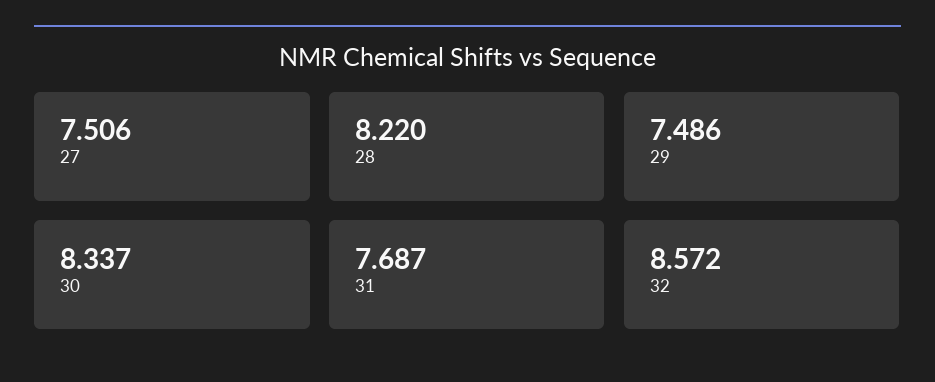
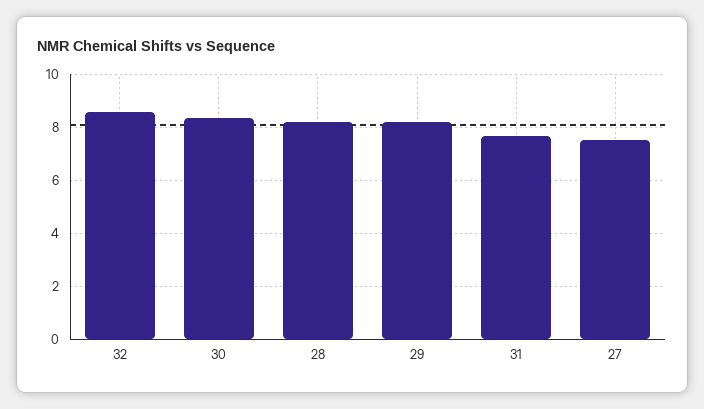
29: 7.486 -> 8.25

